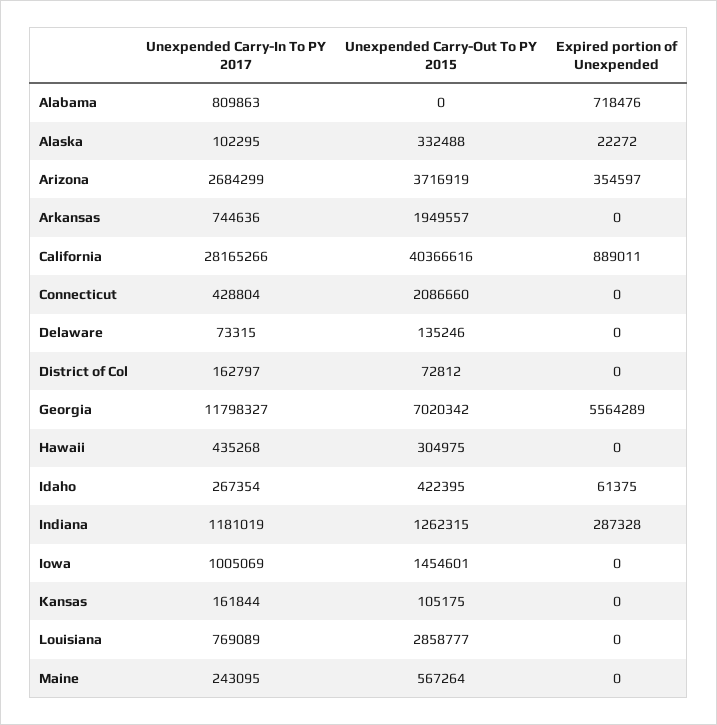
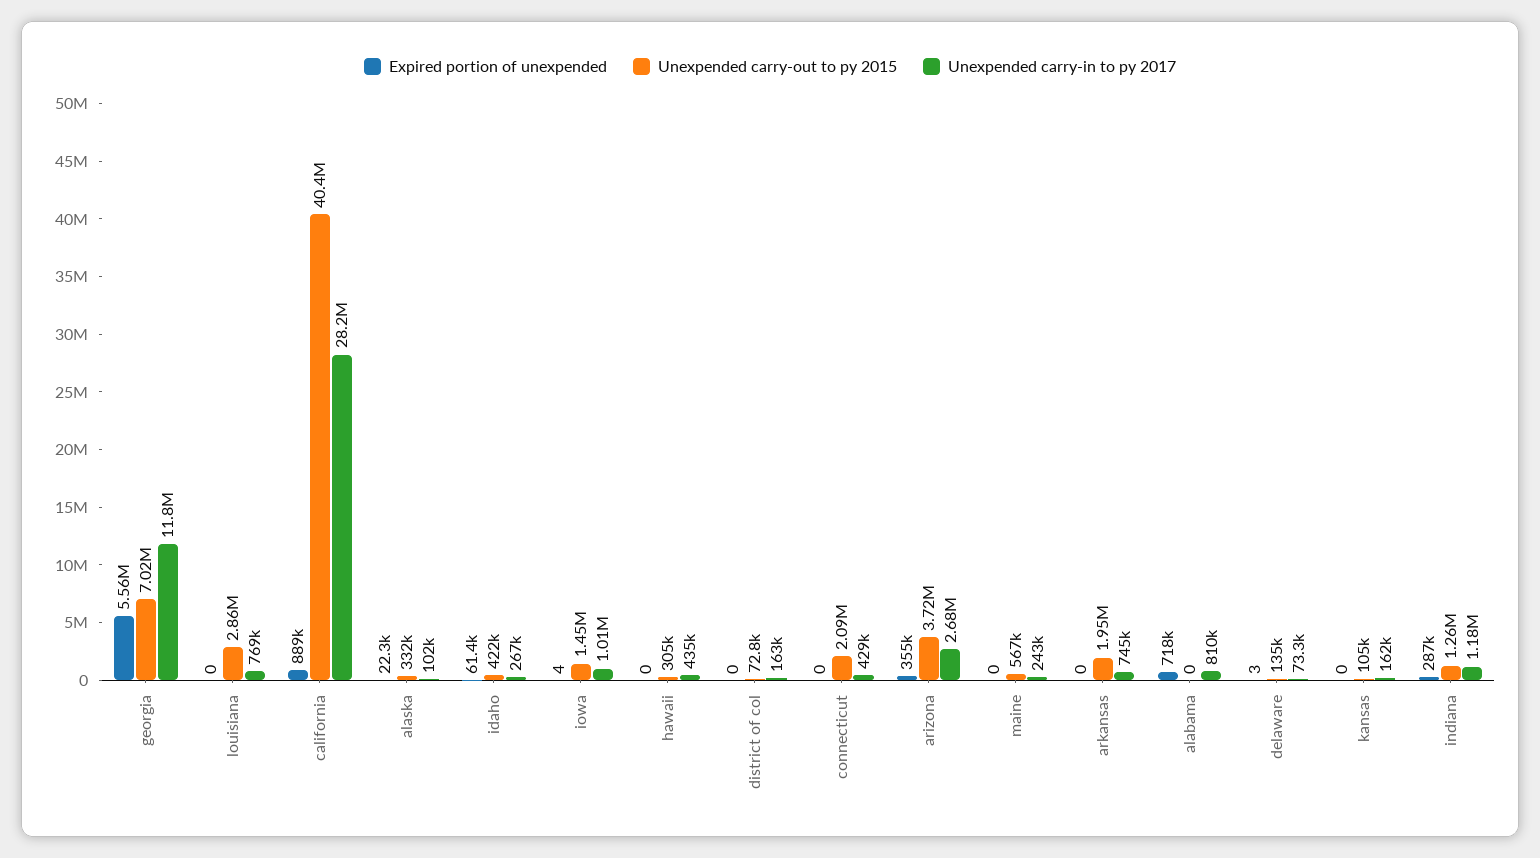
Expired portion of Unexpended, Delaware: 0 -> 3
Expired portion of Unexpended, Iowa: 0 -> 4

